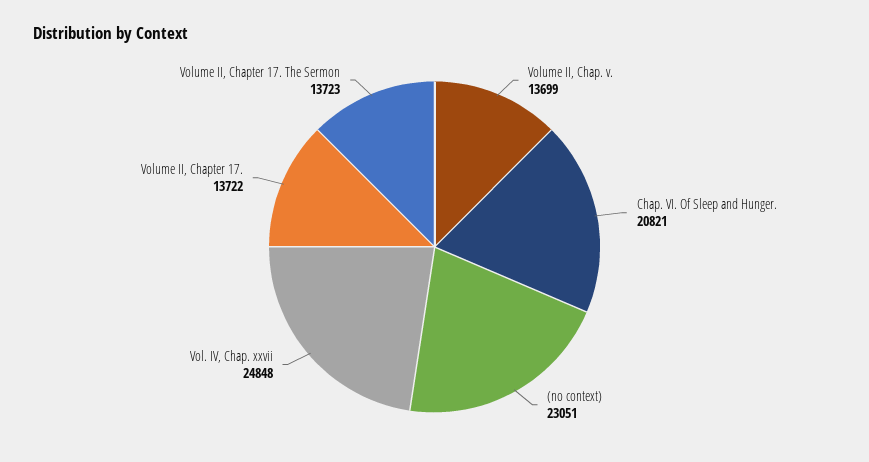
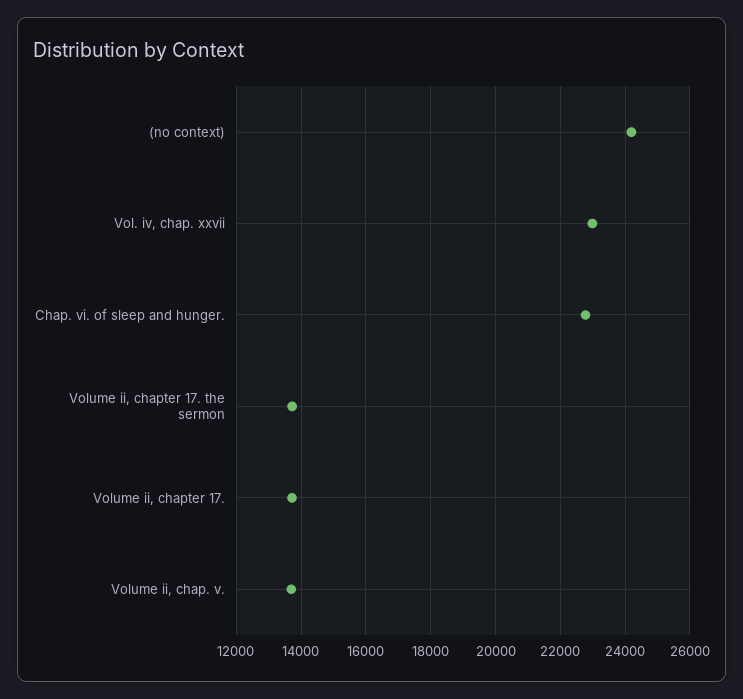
Chap. VI. Of Sleep and Hunger.: 20821 -> 22800
(no context): 23051 -> 24200
Vol. IV, Chap. xxvii: 24848 -> 23000

